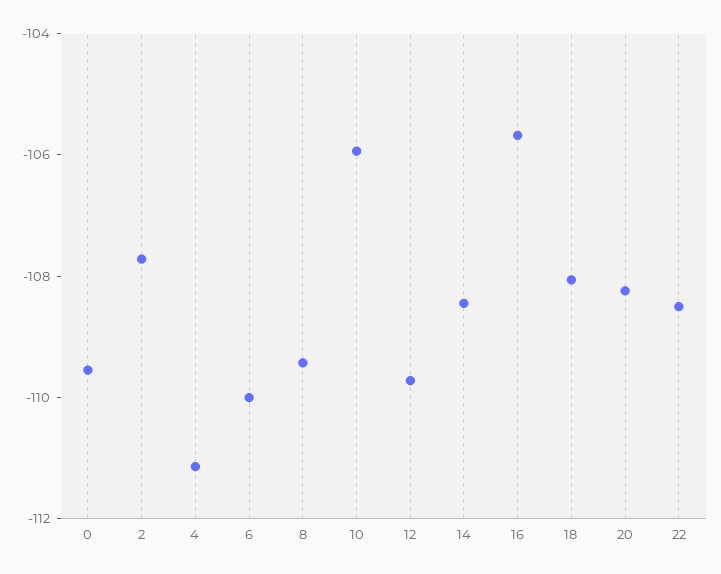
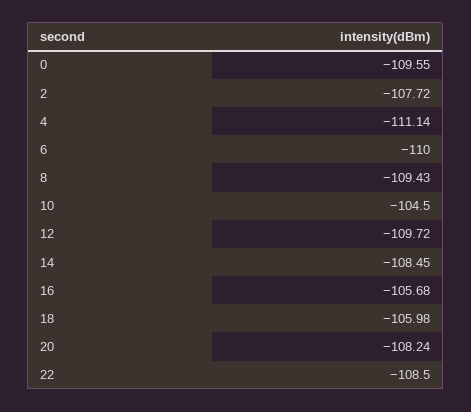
10: -106 -> -104.5
18: -108 -> -105.98

